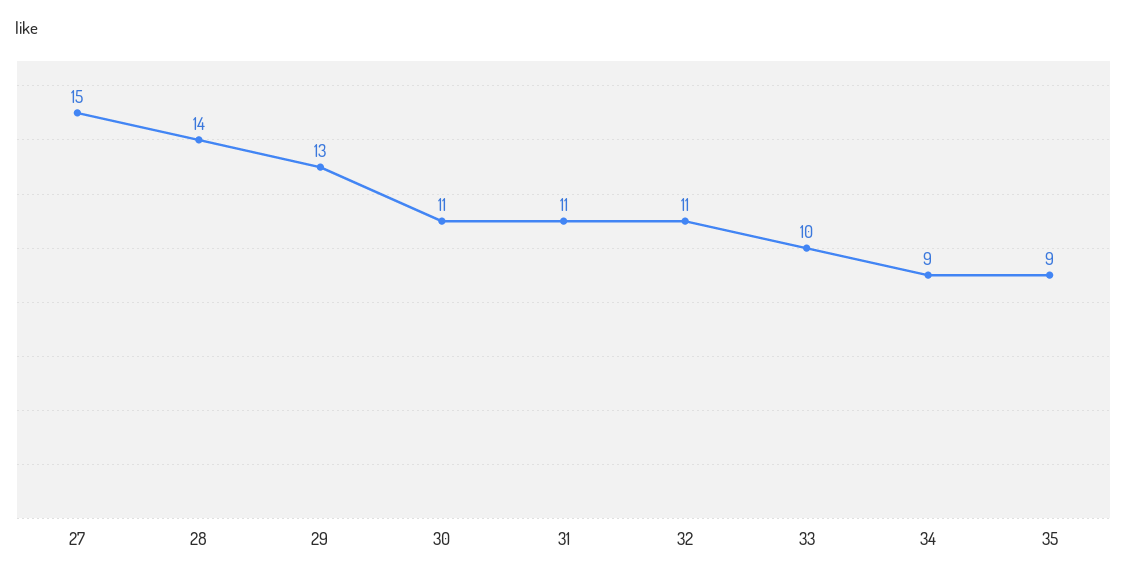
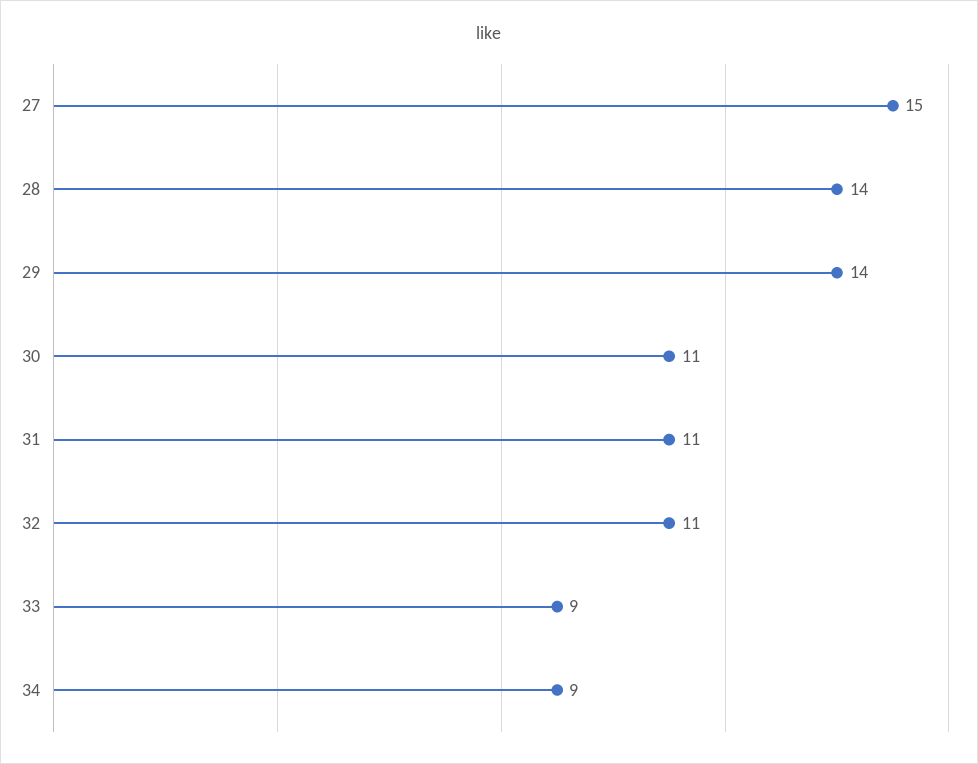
29: 13 -> 14
33: 10 -> 9
35: 9 -> none

